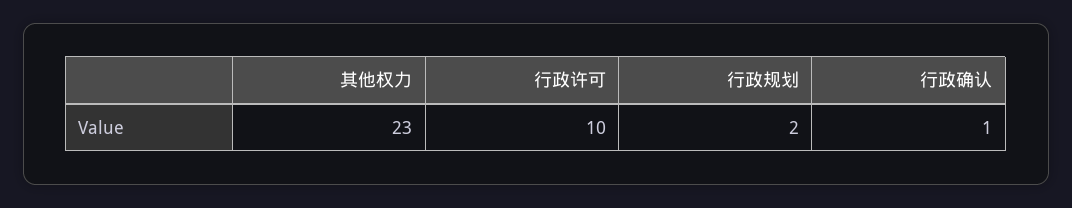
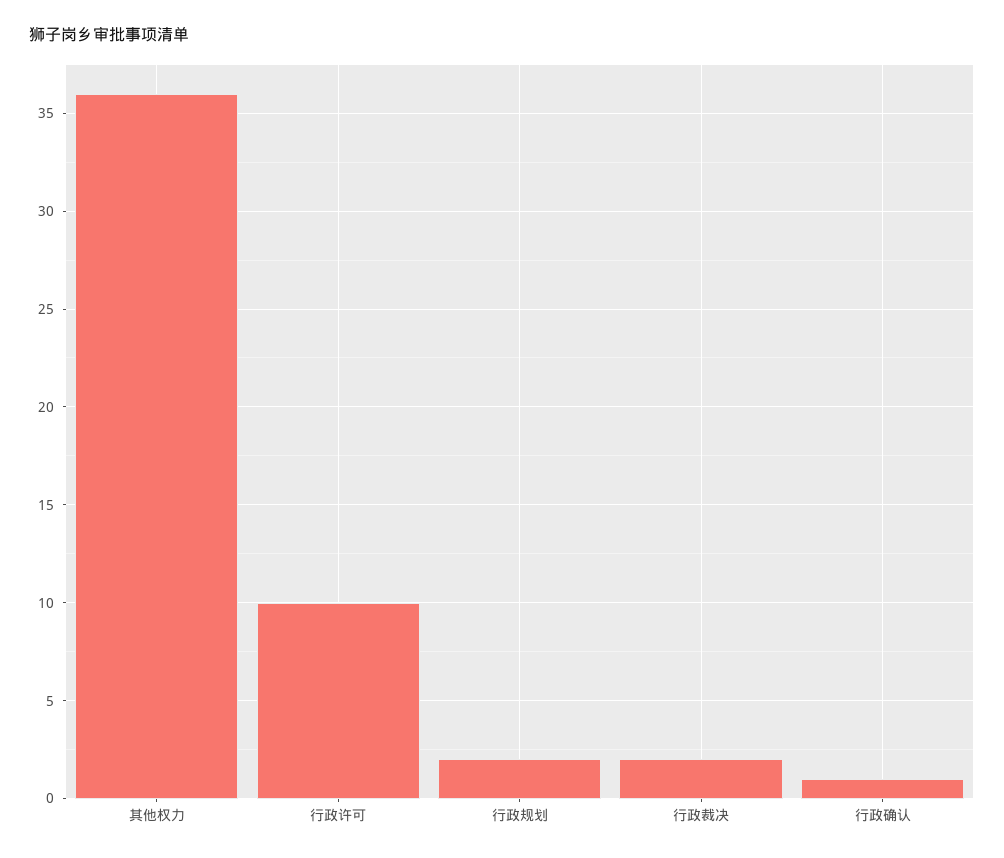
其他权力: 23 -> 36
行政裁决: none -> 2

